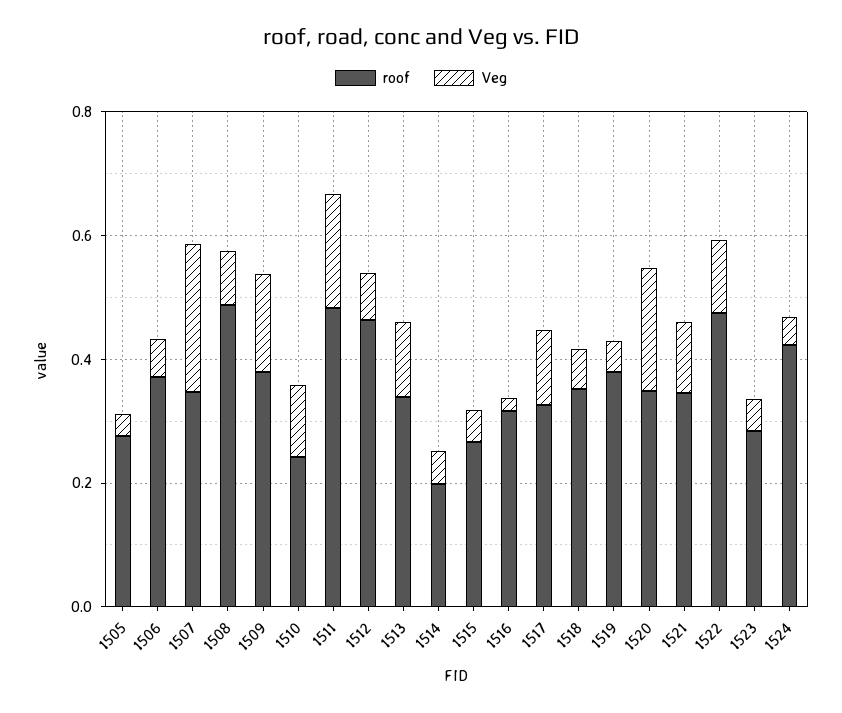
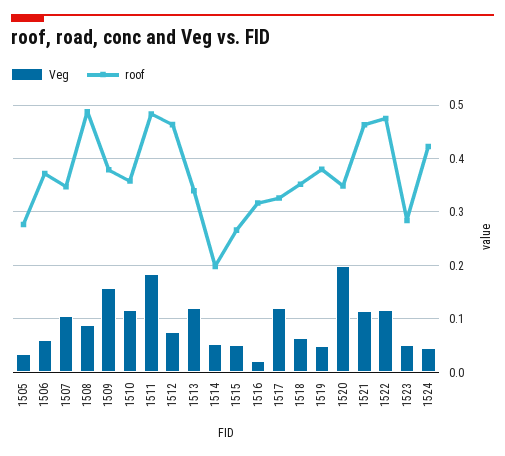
Veg, 1507: 0.25 -> 0.1
roof, 1510: 0.25 -> 0.36
roof, 1521: 0.35 -> 0.46

